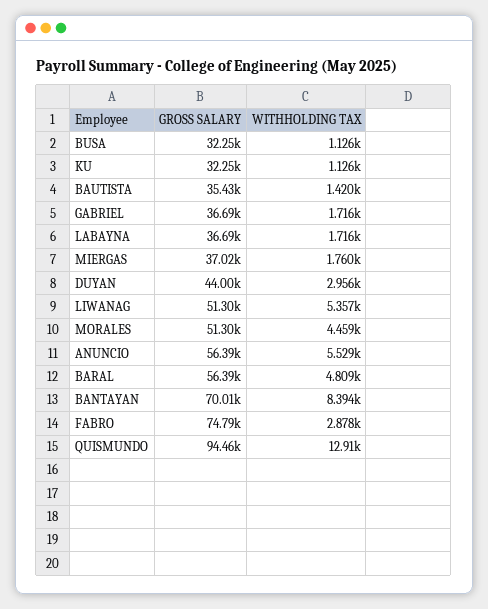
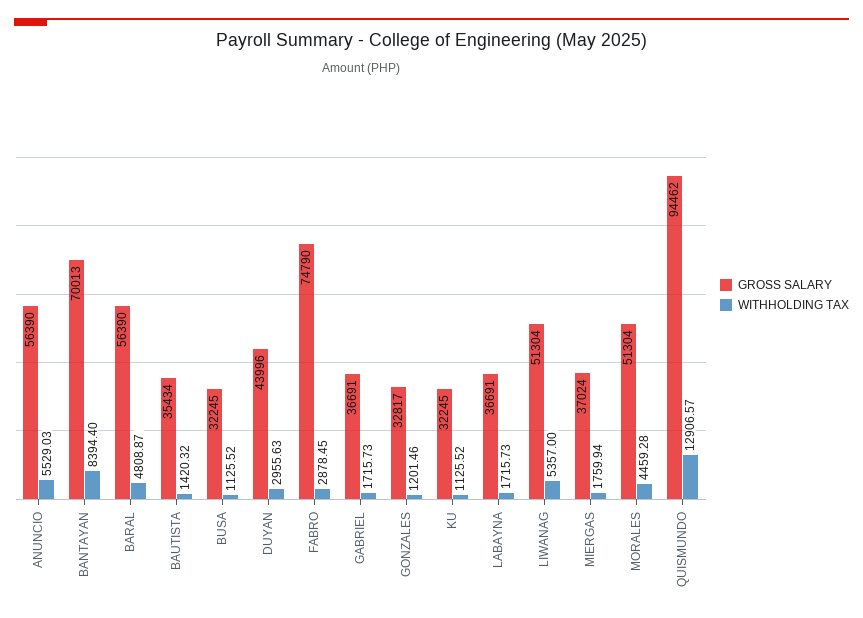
GROSS SALARY, GONZALES: none -> 32817
WITHHOLDING TAX, GONZALES: none -> 1201.46

